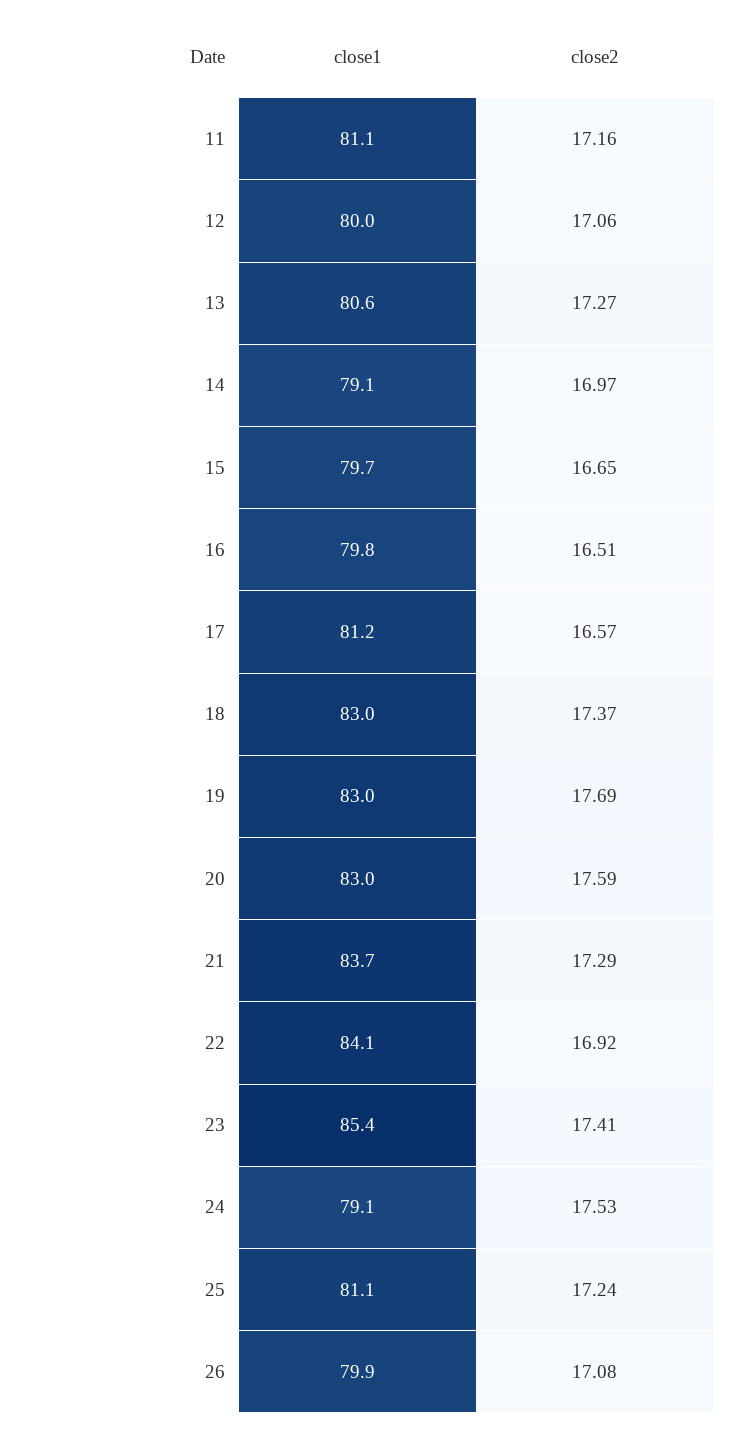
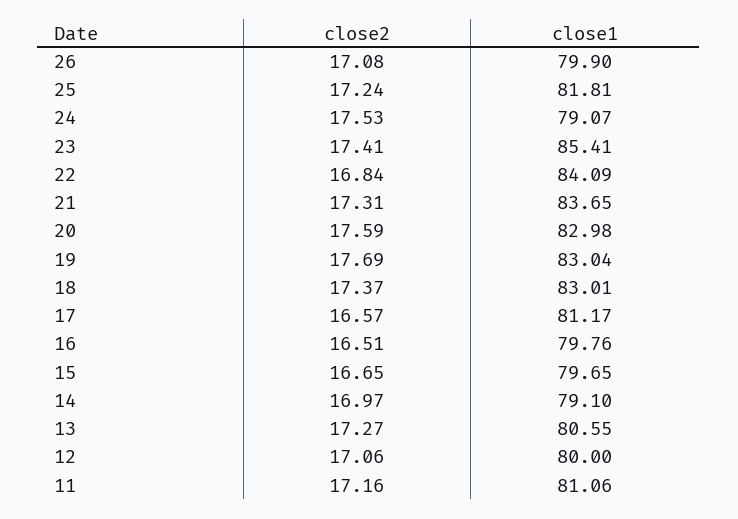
close2, 21: 17.29 -> 17.31
close2, 22: 16.92 -> 16.84
close1, 25: 81.1 -> 81.81

